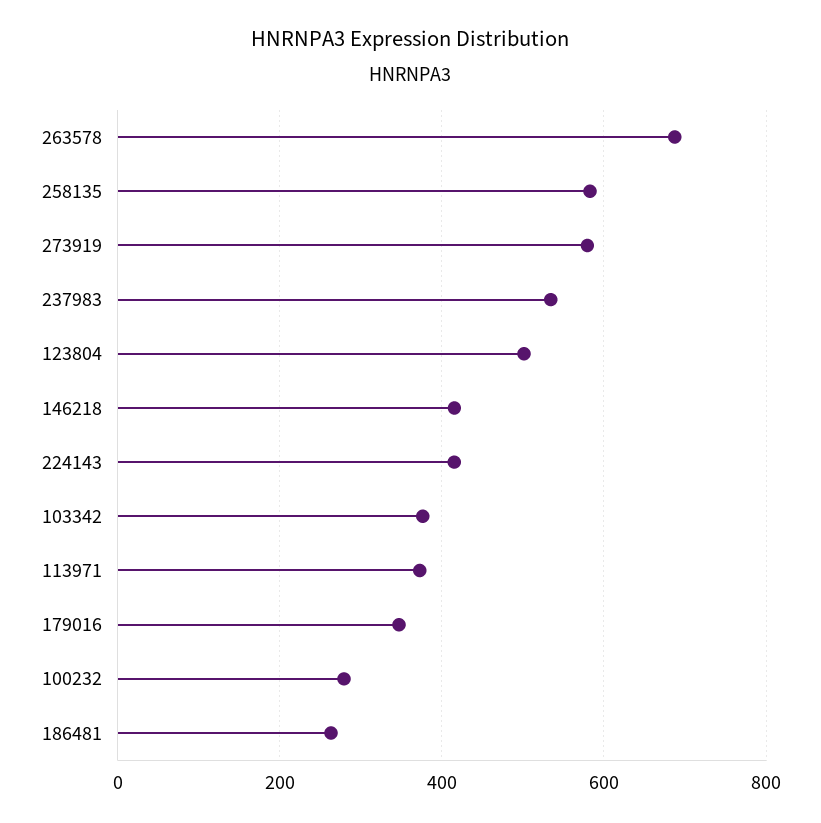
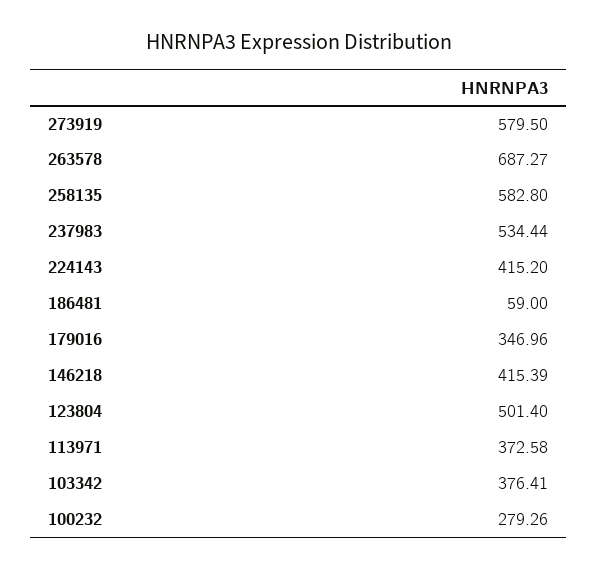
186481: 260 -> 59

